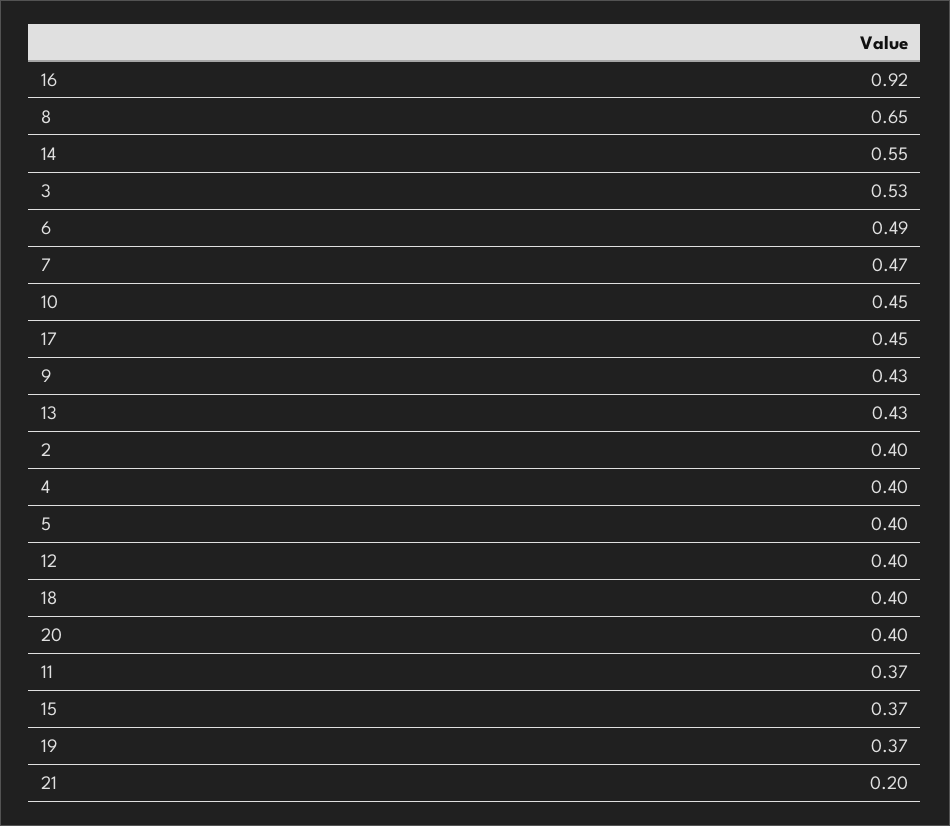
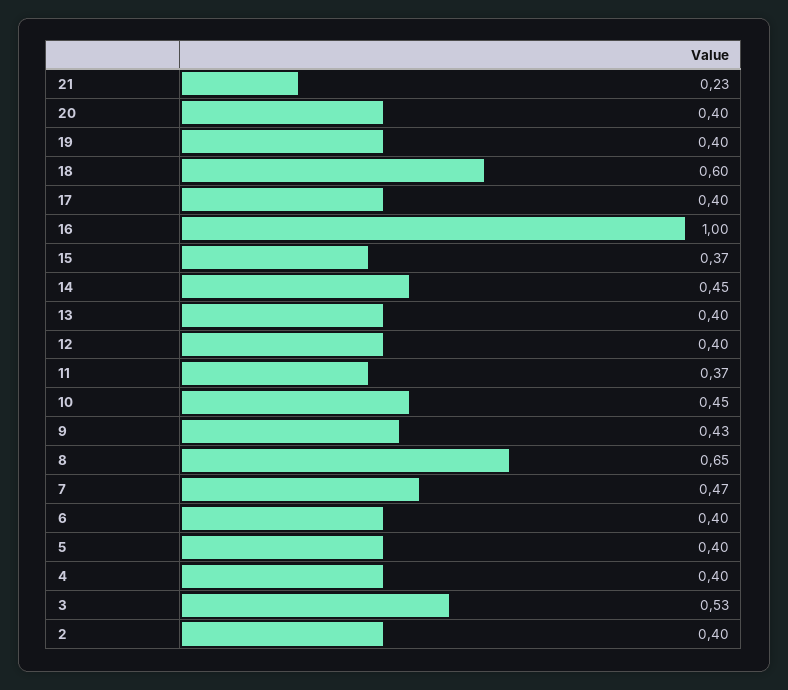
16: 0.92 -> 1
14: 0.55 -> 0.45
6: 0.49 -> 0.4
17: 0.45 -> 0.4
13: 0.43 -> 0.4
18: 0.4 -> 0.6
19: 0.37 -> 0.4
21: 0.2 -> 0.23

